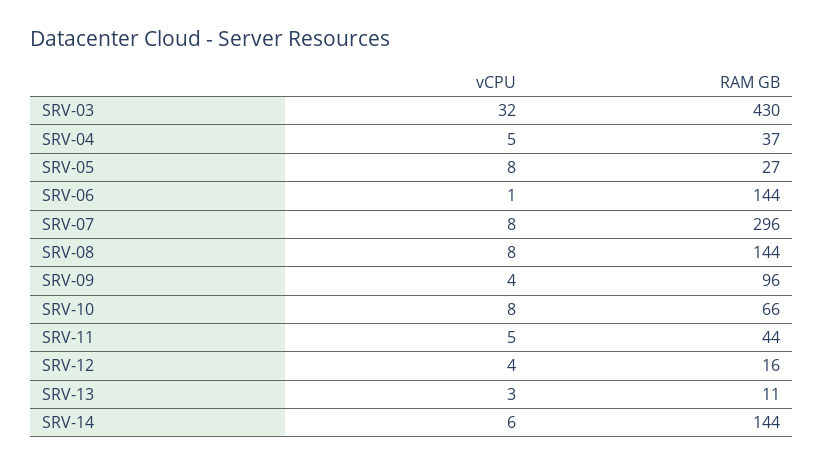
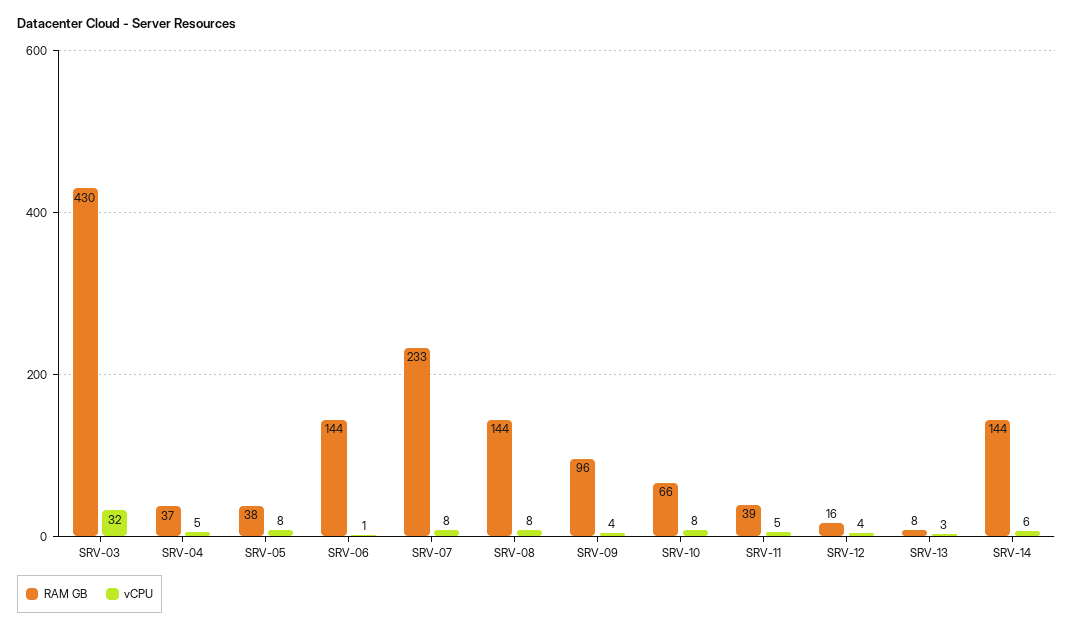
RAM GB, SRV-05: 27 -> 38
RAM GB, SRV-07: 296 -> 233
RAM GB, SRV-11: 44 -> 39
RAM GB, SRV-13: 11 -> 8

